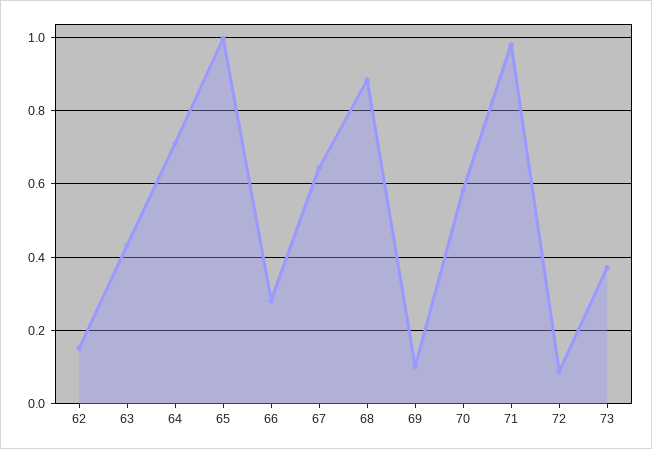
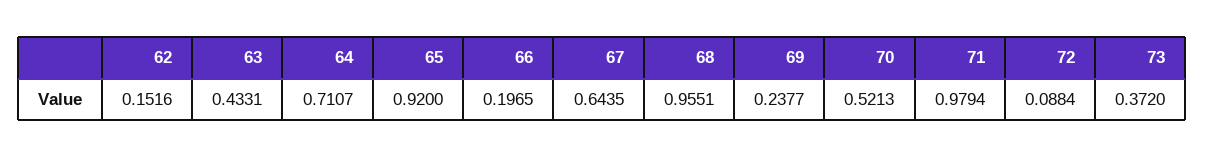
65: 1 -> 0.92
66: 0.28 -> 0.1965
68: 0.88 -> 0.9551
69: 0.1 -> 0.2377
70: 0.58 -> 0.5213

